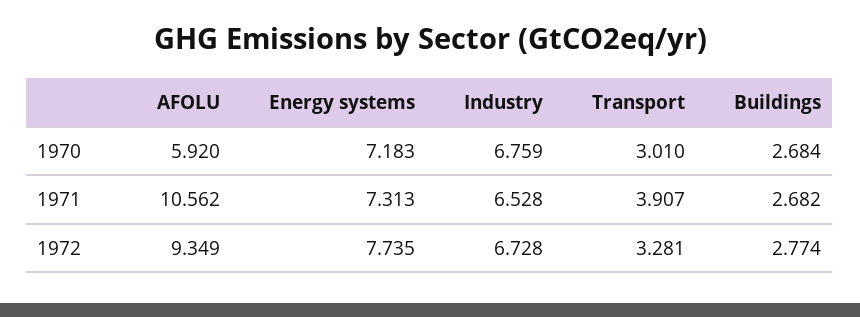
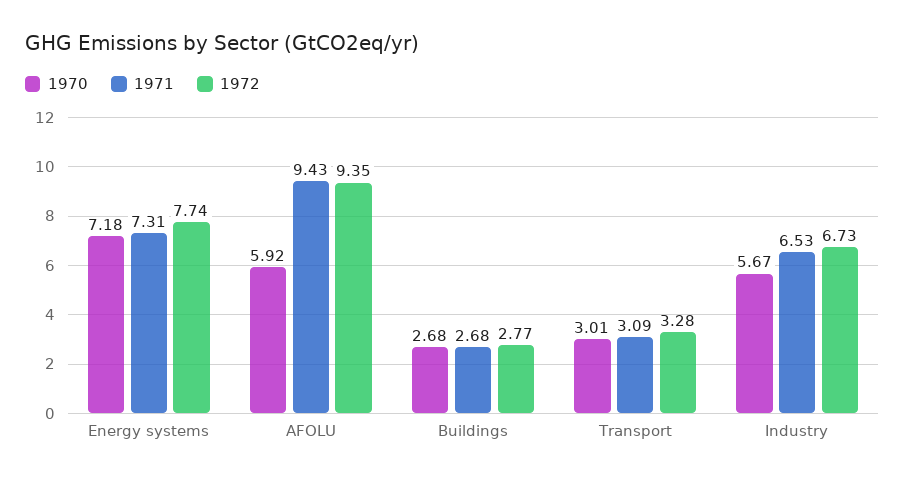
1970, Industry: 6.759 -> 5.67
1971, AFOLU: 10.562 -> 9.43
1971, Transport: 3.907 -> 3.09

